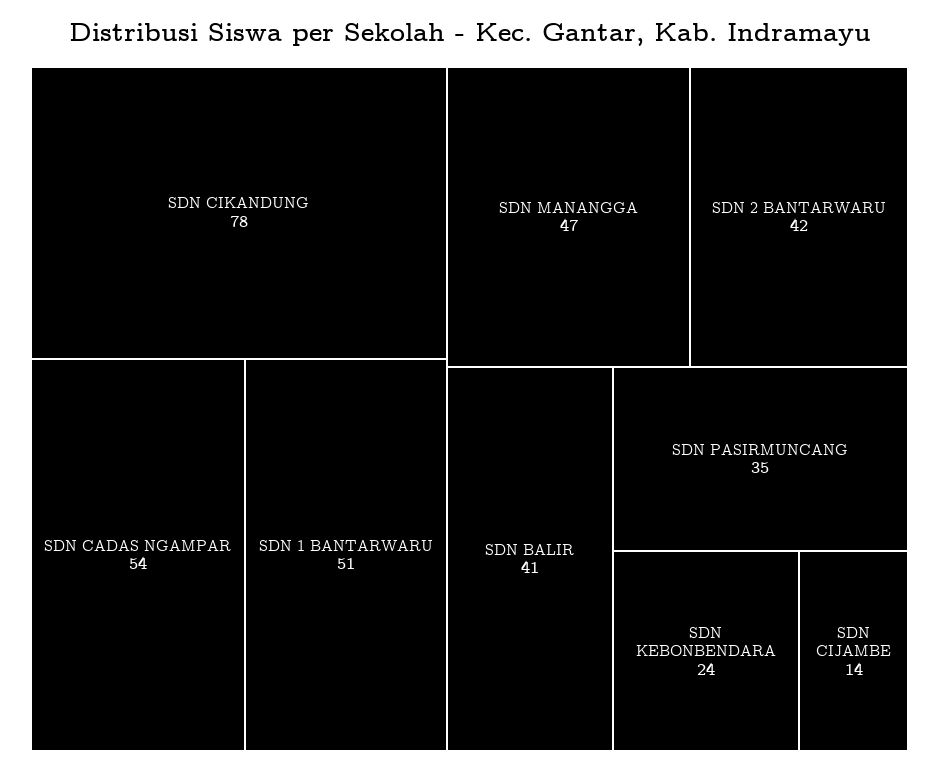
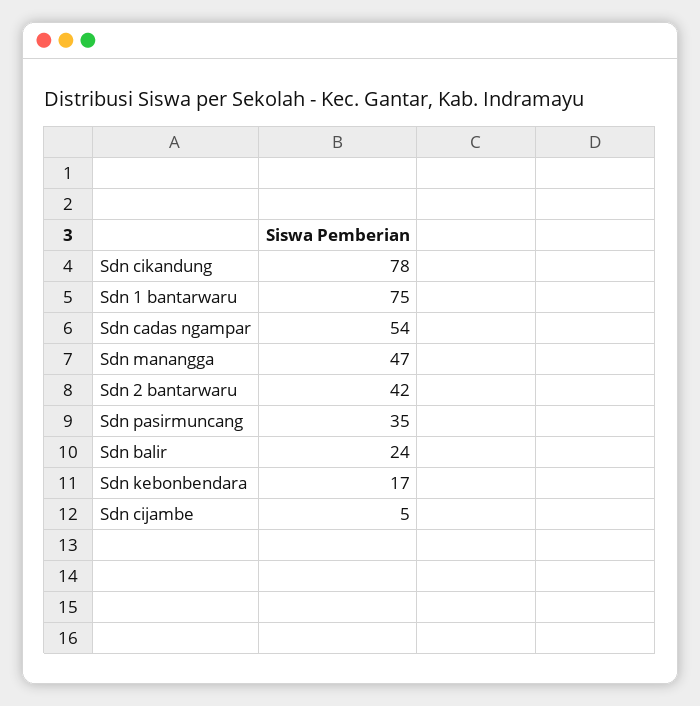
SDN 1 BANTARWARU: 51 -> 75
SDN BALIR: 41 -> 24
SDN KEBONBENDARA: 24 -> 17
SDN CIJAMBE: 14 -> 5

